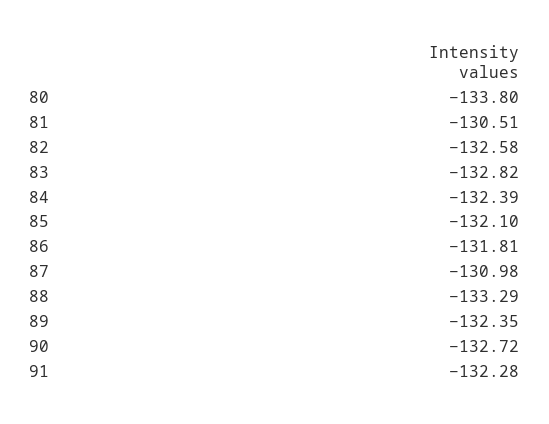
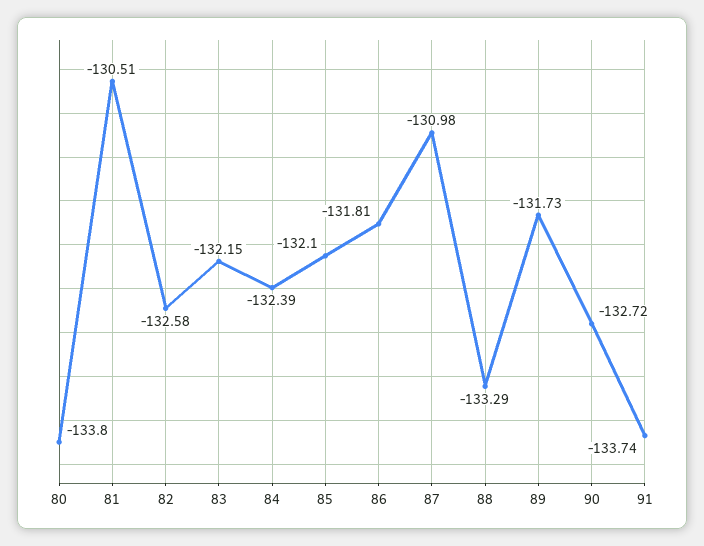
83: -132.82 -> -132.15
89: -132.35 -> -131.73
91: -132.28 -> -133.74

